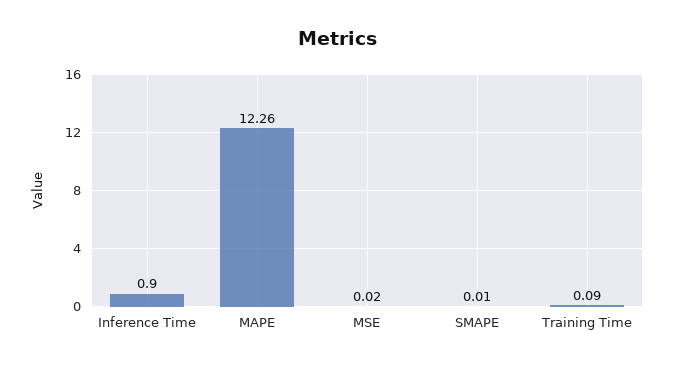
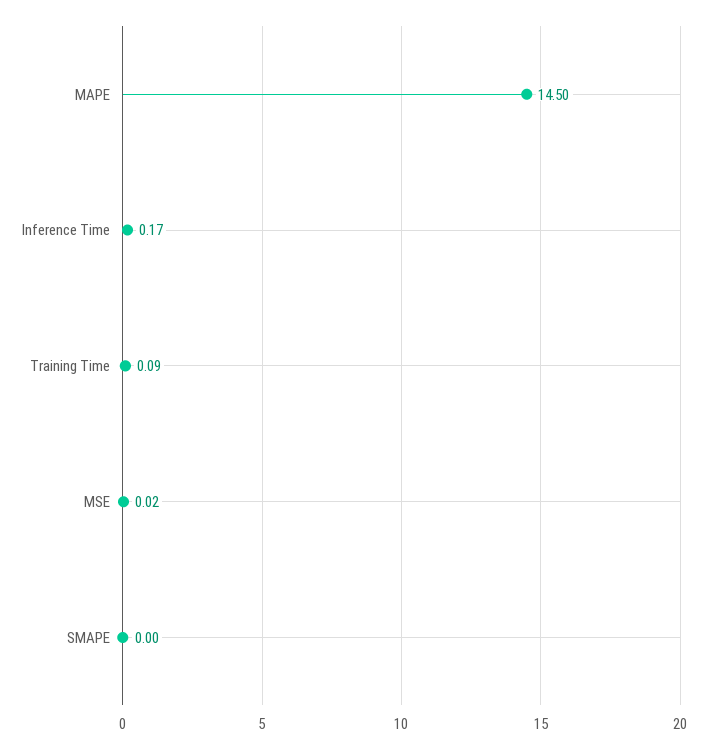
Inference Time: 0.9 -> 0.17
MAPE: 12.26 -> 14.5
SMAPE: 0.01 -> 0

